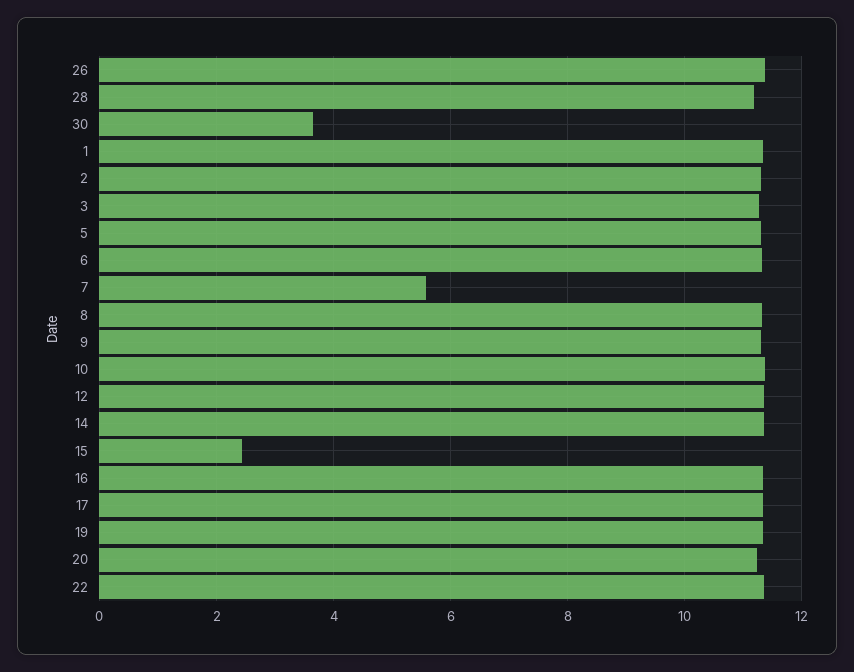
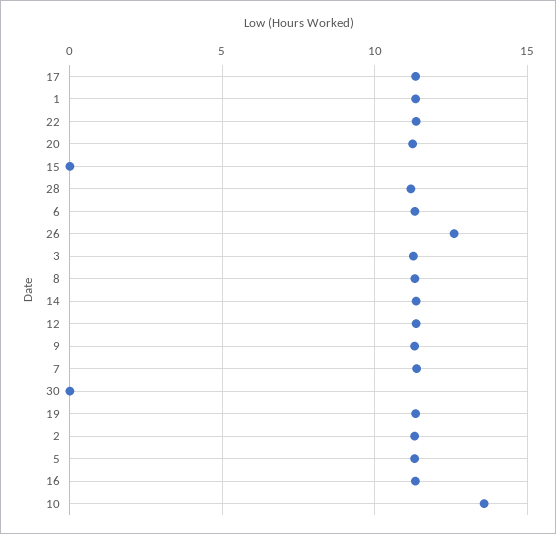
26: 11.4 -> 12.5
30: 3.6 -> 0
7: 5.6 -> 11.5
10: 11.4 -> 13.5
15: 2.4 -> 0

